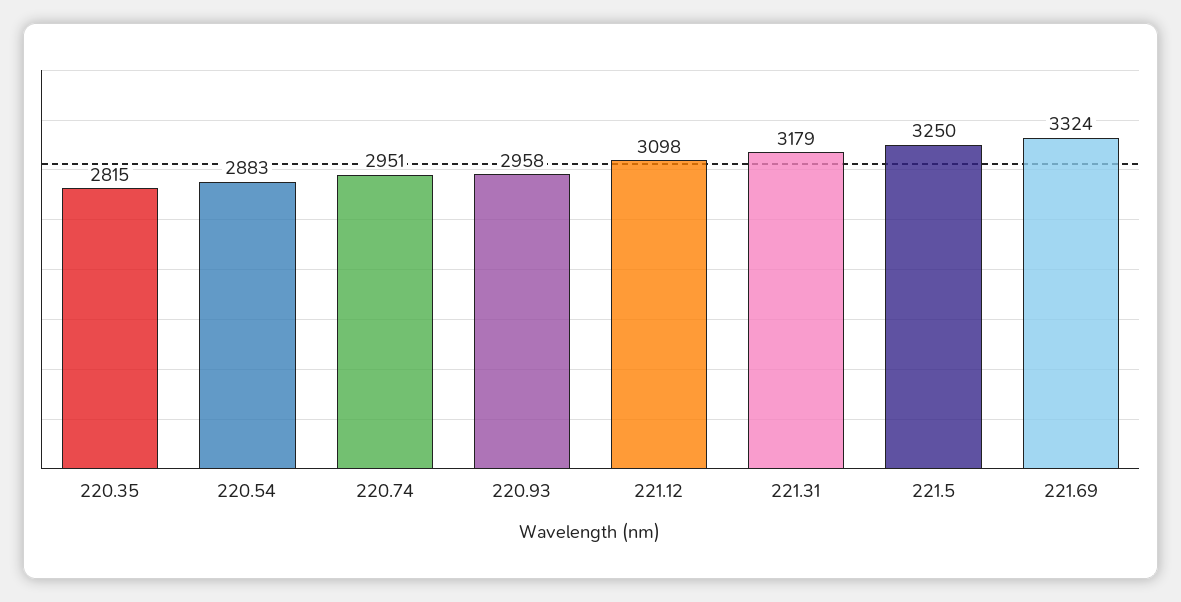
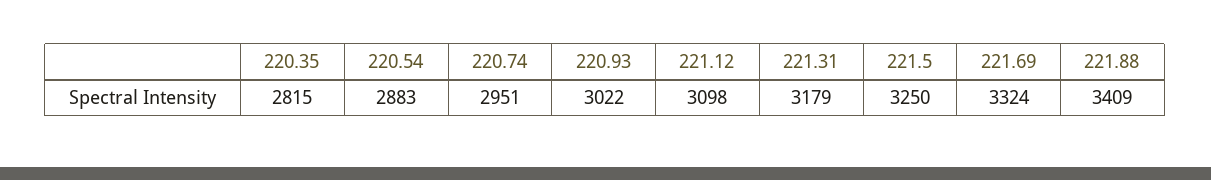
220.93: 2958 -> 3022
221.88: none -> 3409

